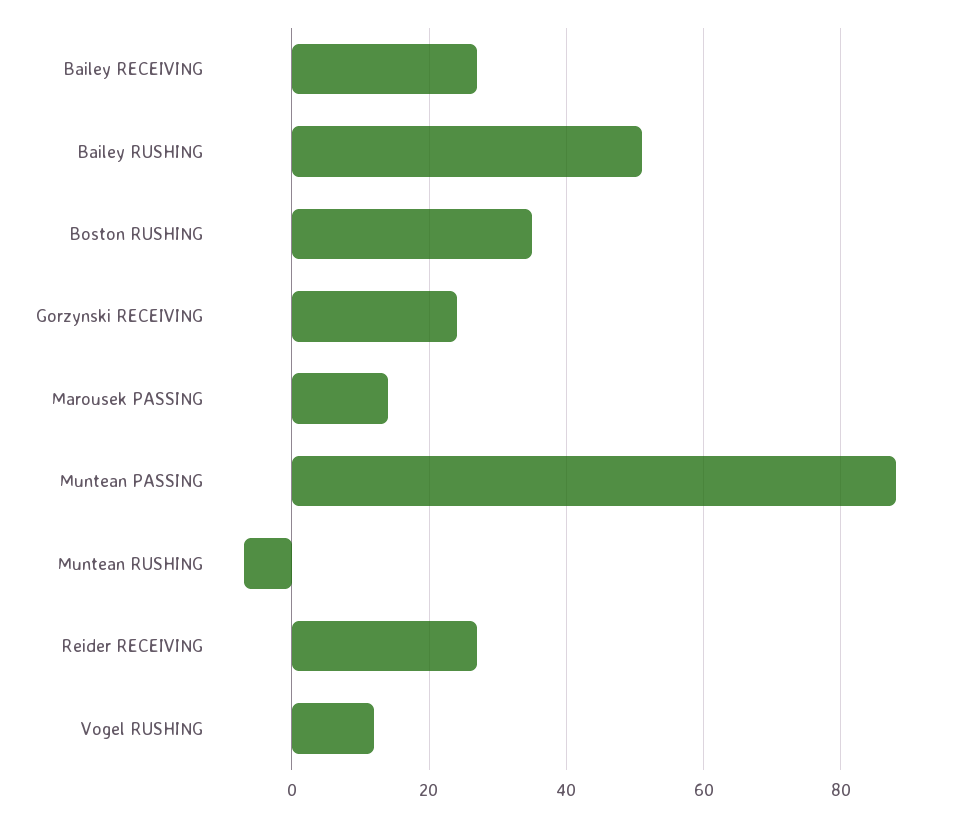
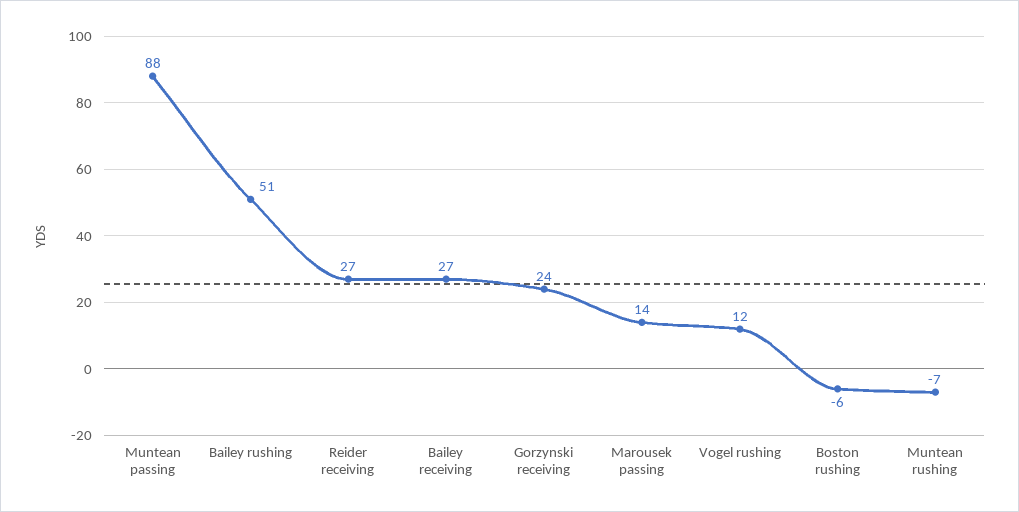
Boston RUSHING: 35 -> -6

